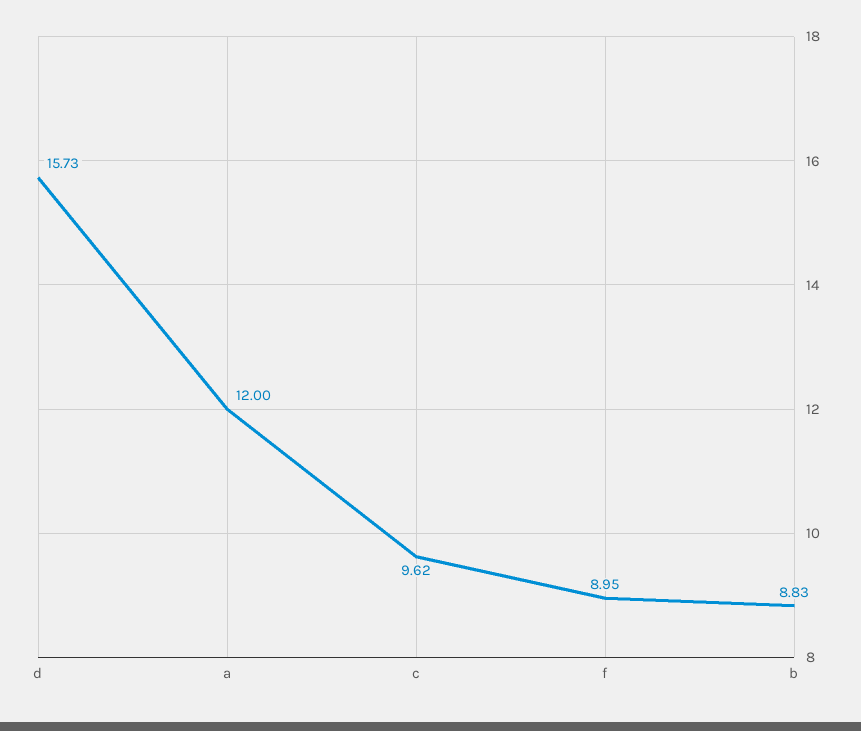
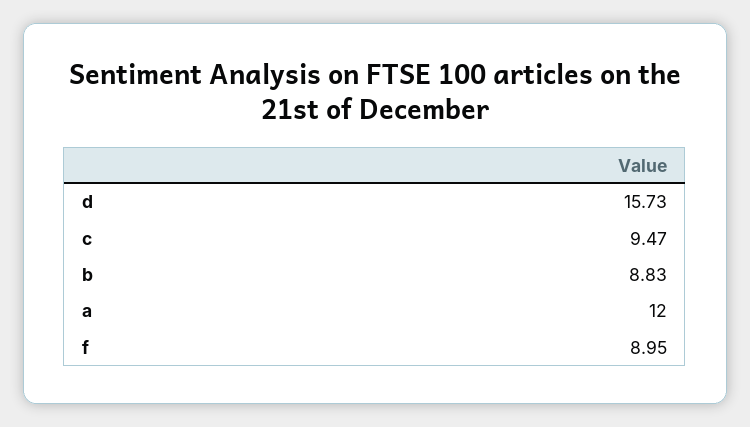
c: 9.62 -> 9.47

